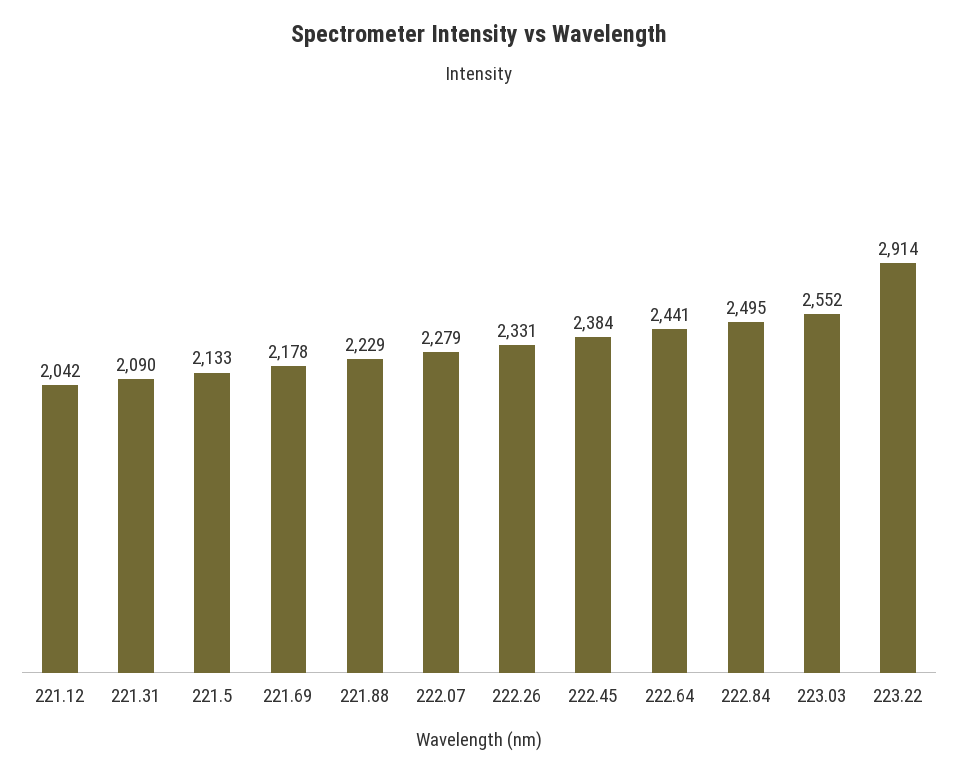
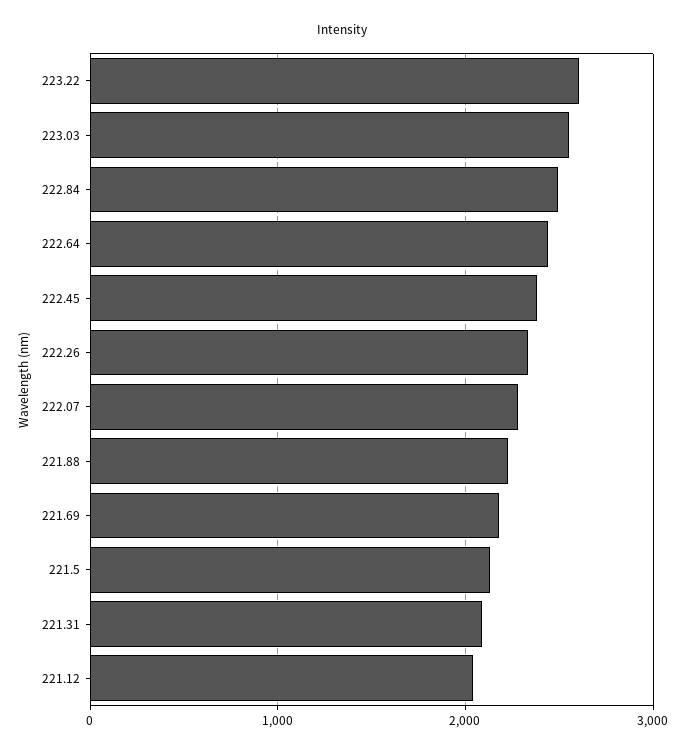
223.22: 2914 -> 2600

